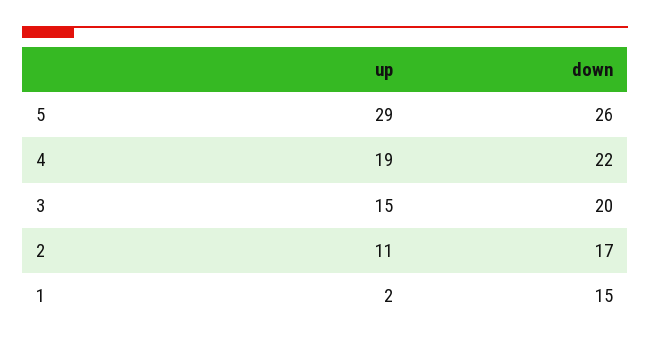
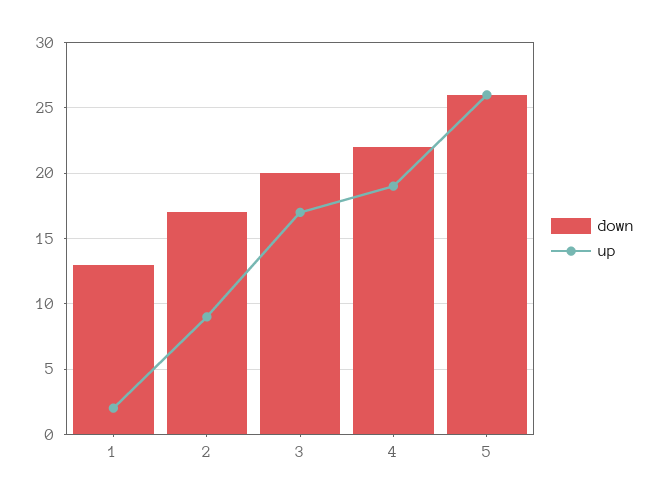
up, 5: 29 -> 26
up, 3: 15 -> 17
up, 2: 11 -> 9
down, 1: 15 -> 13

